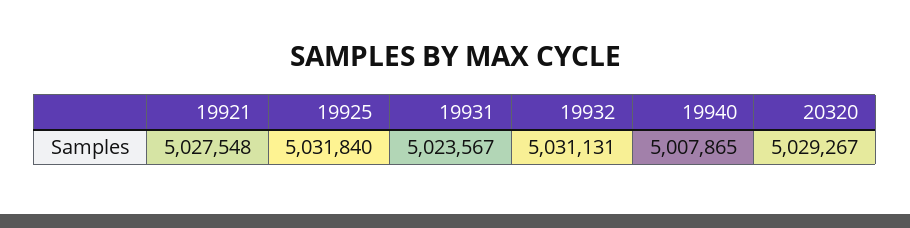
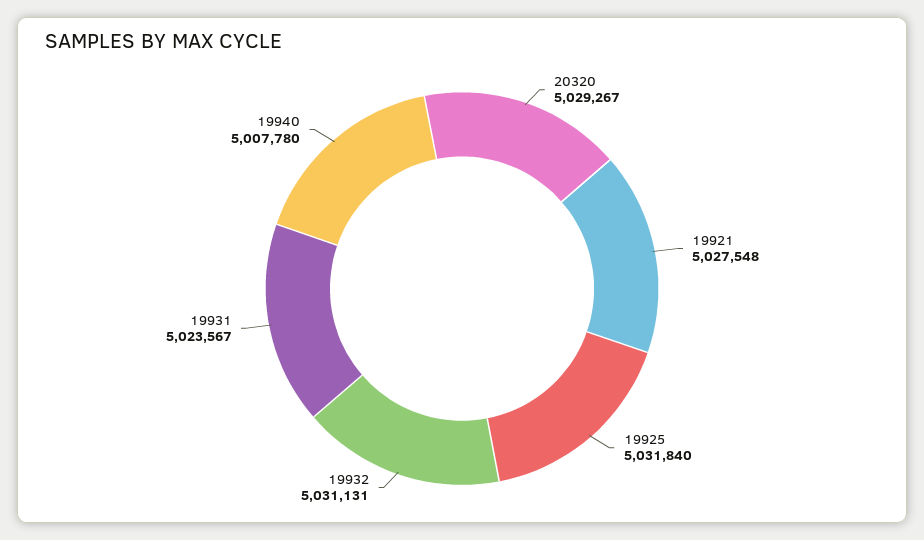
19940: 5007865 -> 5007780

